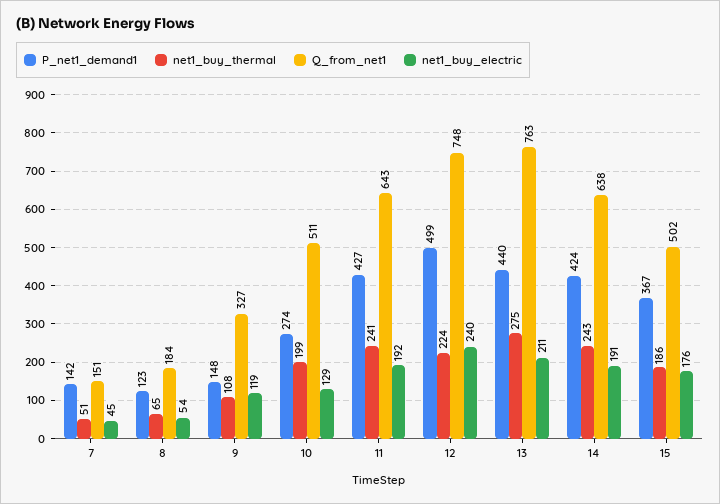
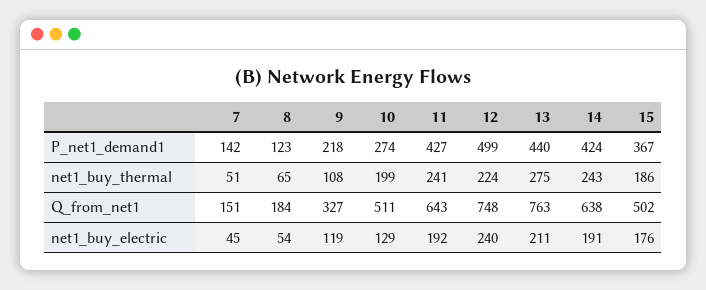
P_net1_demand1, 9: 148 -> 218

